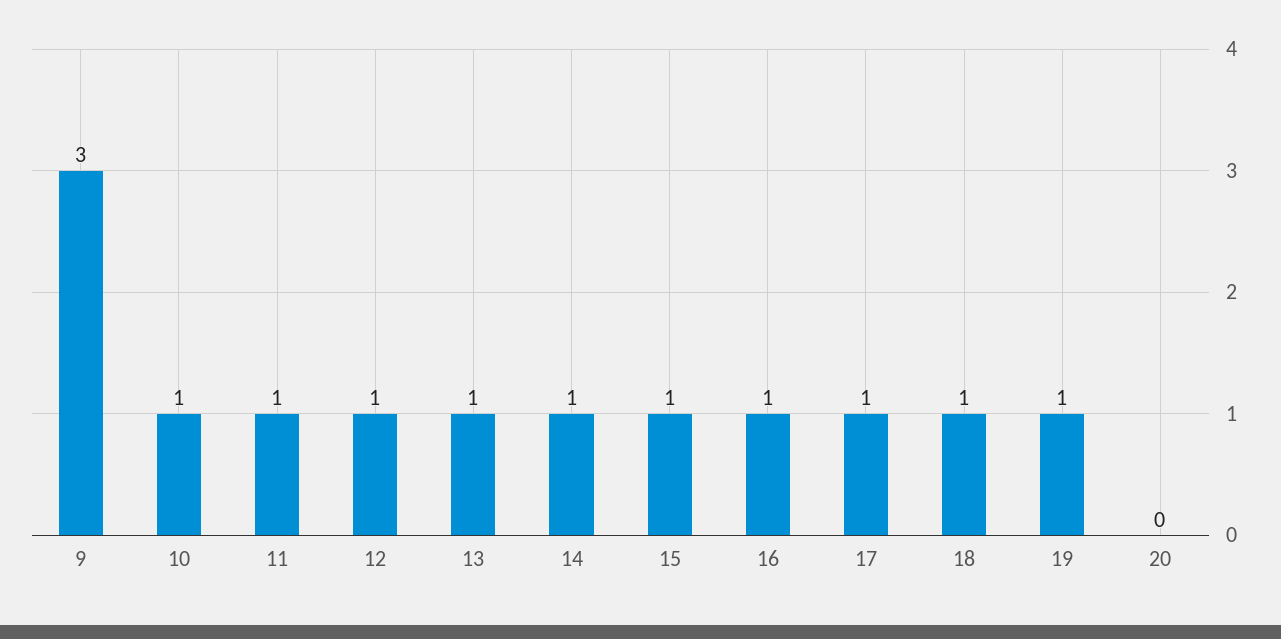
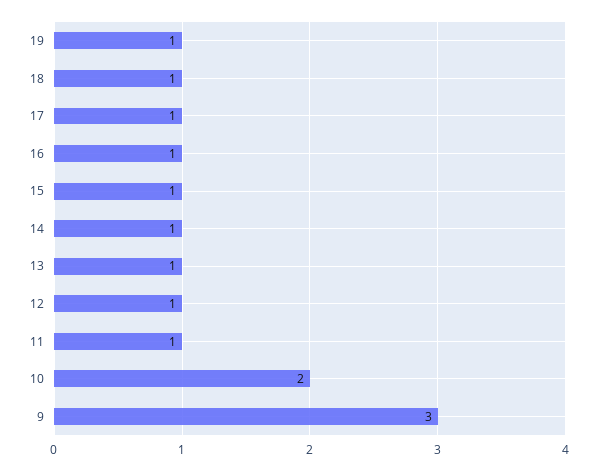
10: 1 -> 2
20: 0 -> none

